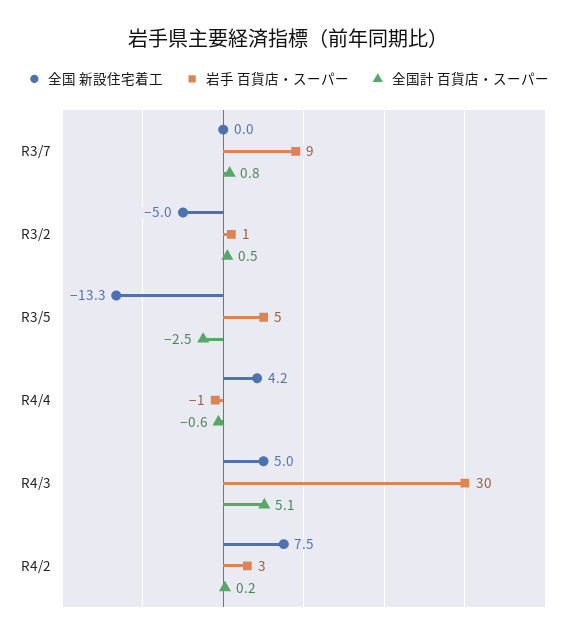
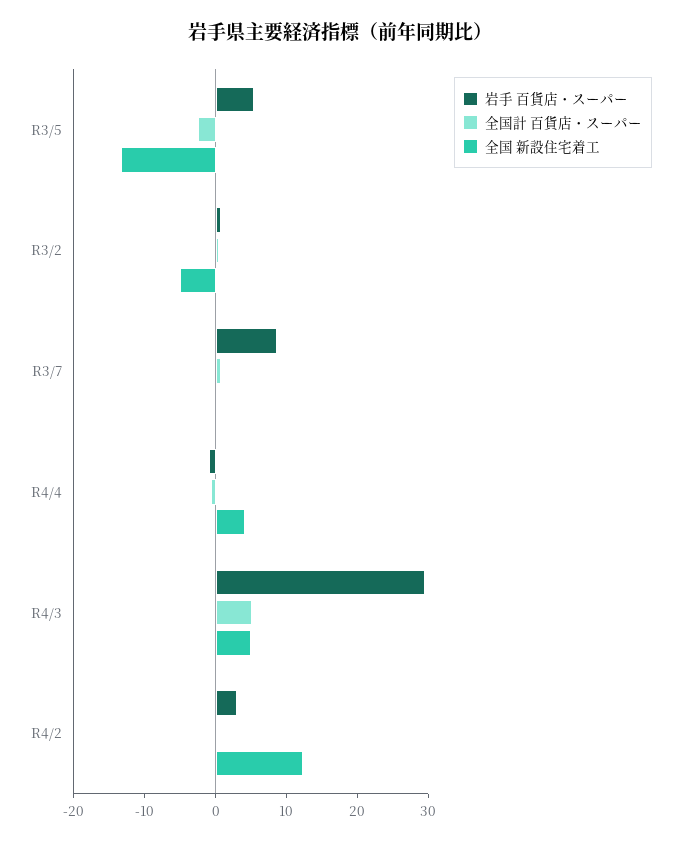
全国 新設住宅着工, R4/2: 7.5 -> 12

